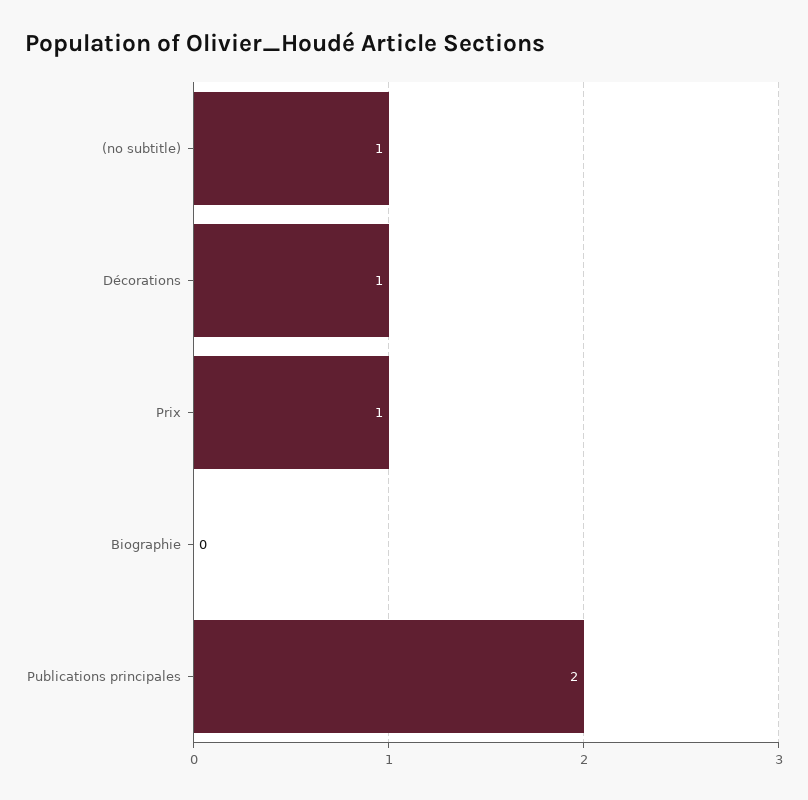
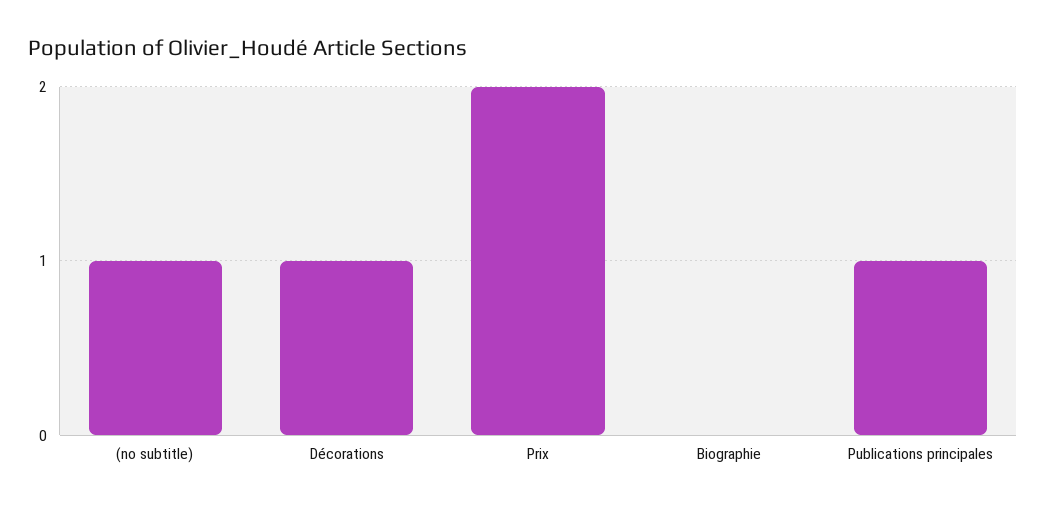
Prix: 1 -> 2
Publications principales: 2 -> 1

